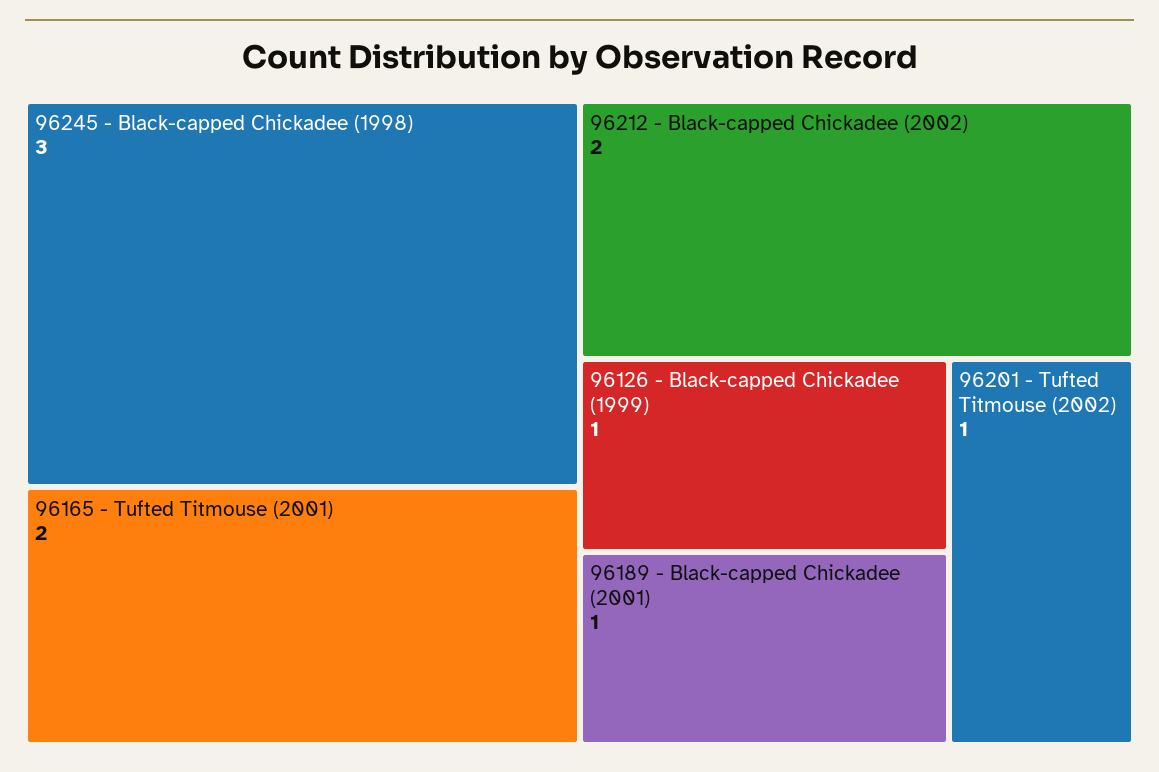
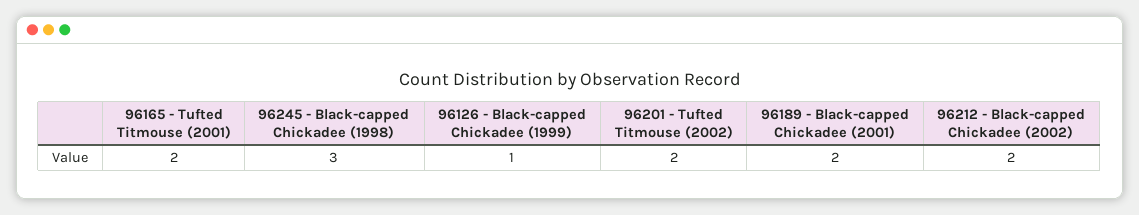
96189 - Black-capped Chickadee (2001): 1 -> 2
96201 - Tufted Titmouse (2002): 1 -> 2

